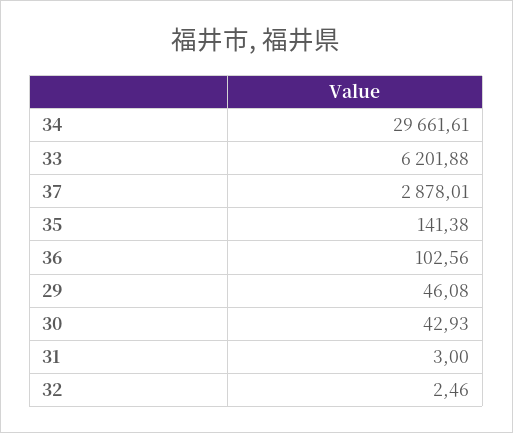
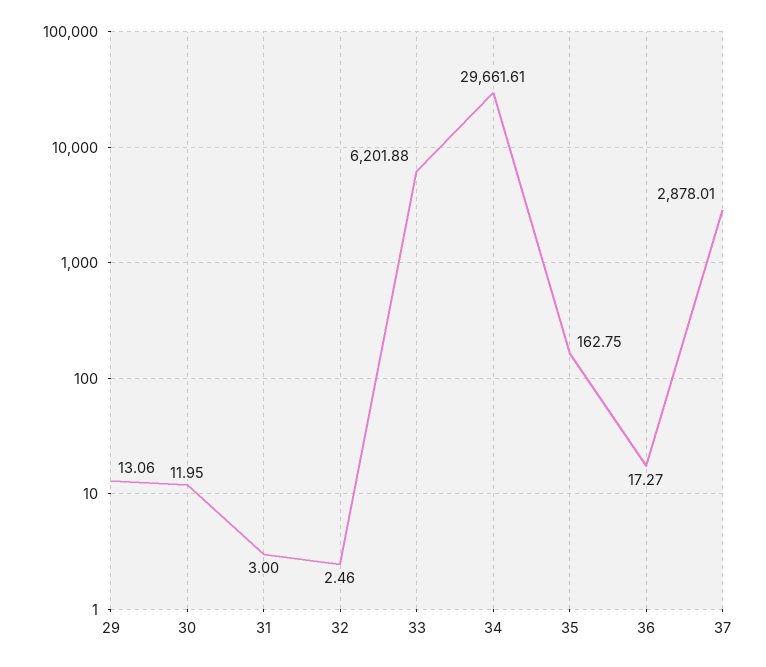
35: 141.38 -> 162.75
36: 102.56 -> 17.27
29: 46.08 -> 13.06
30: 42.93 -> 11.95

